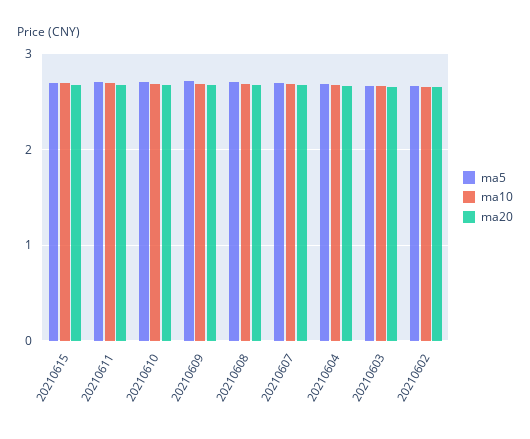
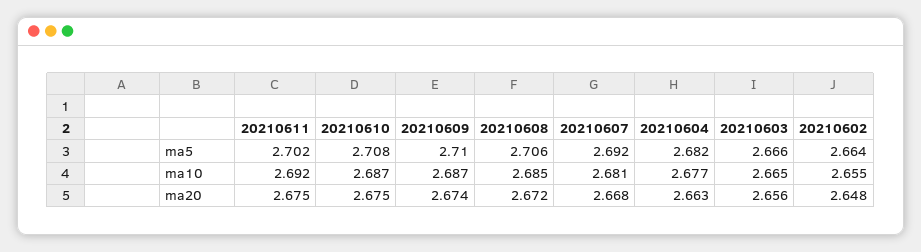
ma5, 20210615: 2.7 -> none
ma10, 20210615: 2.7 -> none
ma20, 20210615: 2.7 -> none

